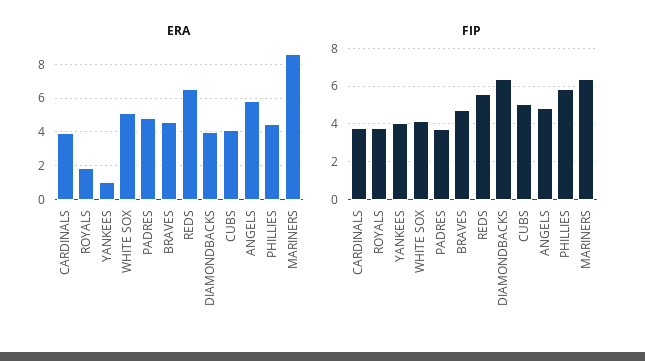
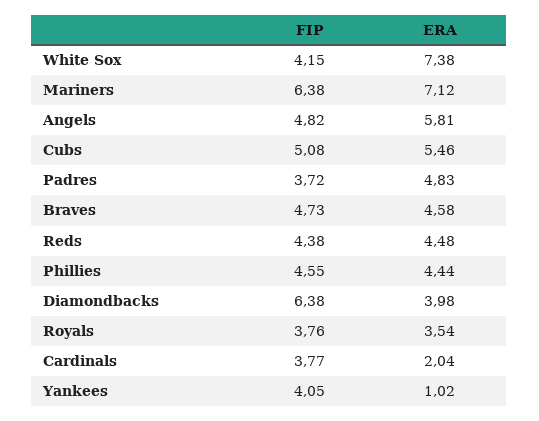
ERA, CARDINALS: 4 -> 2.04
ERA, ROYALS: 2 -> 3.54
ERA, WHITE SOX: 5 -> 7.38
ERA, REDS: 6.5 -> 4.48
ERA, CUBS: 4 -> 5.46
ERA, MARINERS: 8.5 -> 7.12
FIP, REDS: 5.5 -> 4.38
FIP, PHILLIES: 6 -> 4.55

